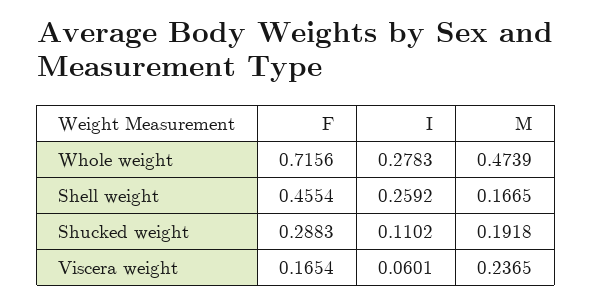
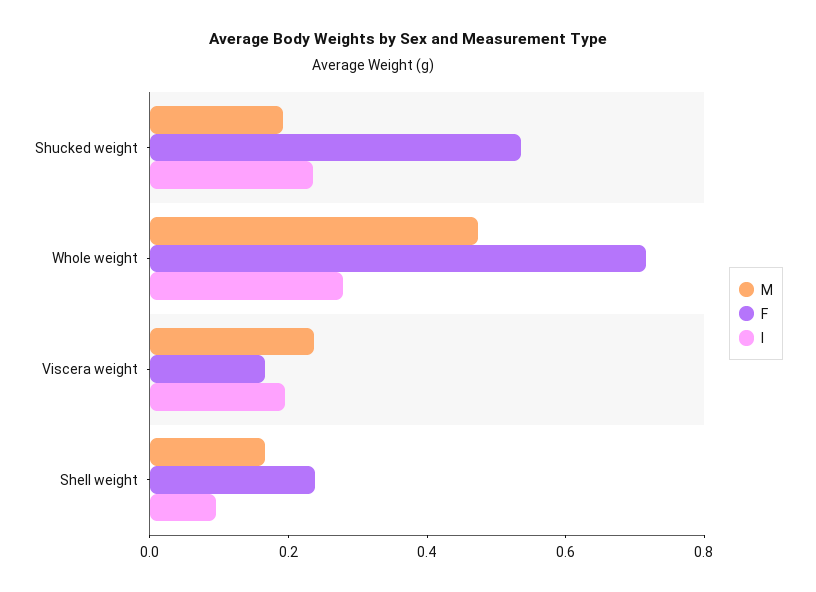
F, Shell weight: 0.4554 -> 0.25
I, Shell weight: 0.2592 -> 0.1
F, Shucked weight: 0.2883 -> 0.55
I, Shucked weight: 0.1102 -> 0.25
I, Viscera weight: 0.0601 -> 0.2

